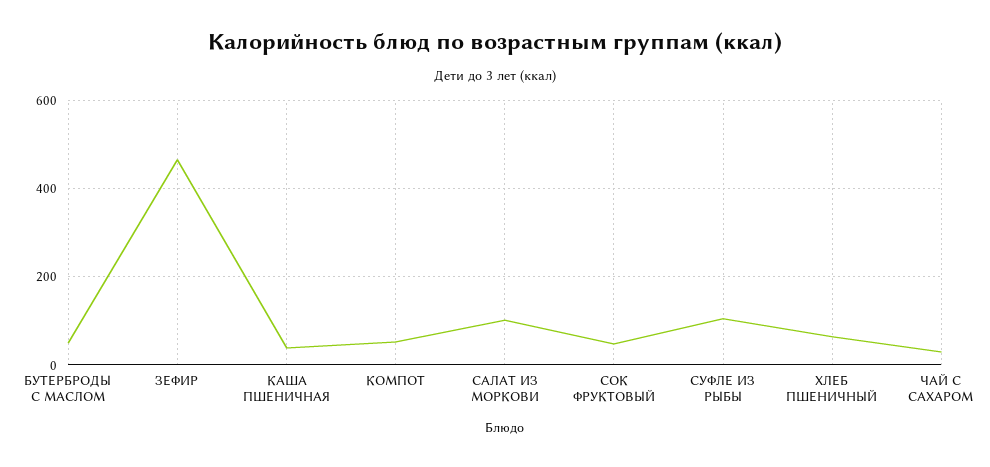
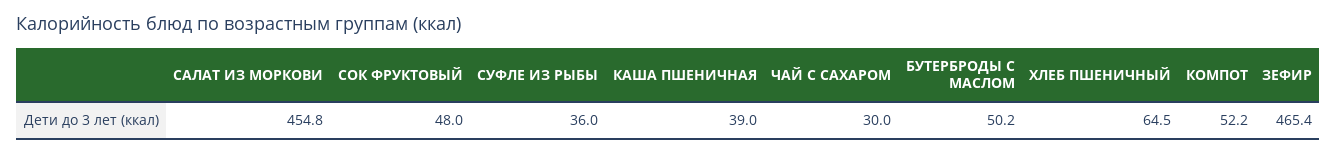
САЛАТ ИЗ МОРКОВИ: 100 -> 454.8
СУФЛЕ ИЗ РЫБЫ: 100 -> 36

